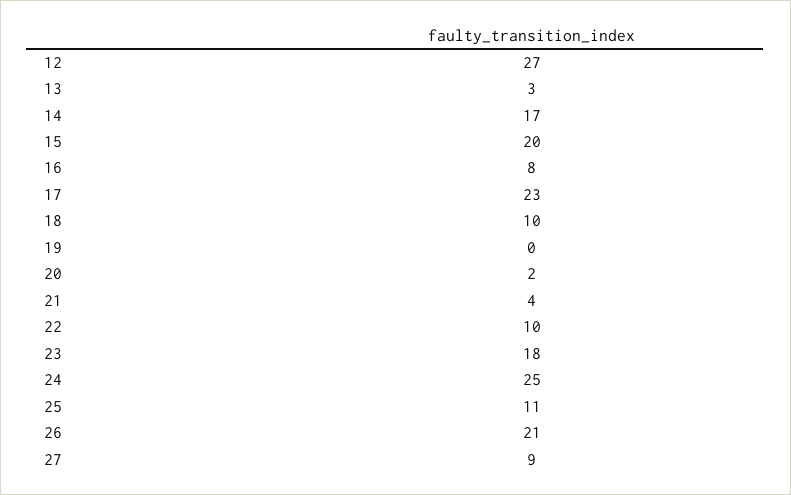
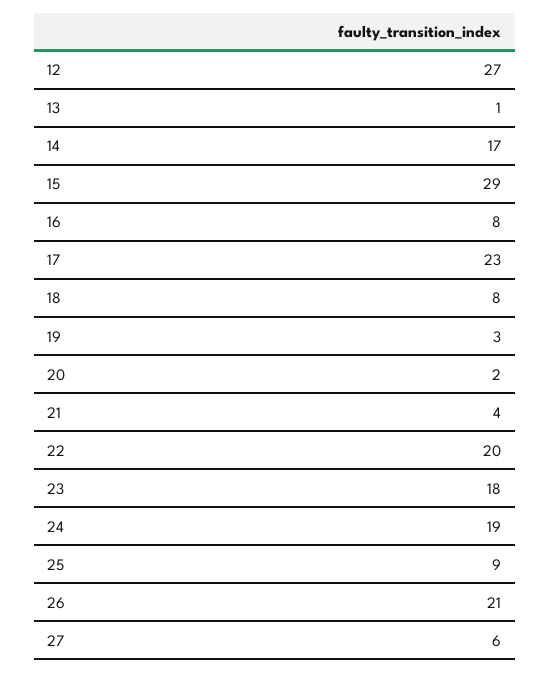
13: 3 -> 1
15: 20 -> 29
18: 10 -> 8
19: 0 -> 3
22: 10 -> 20
24: 25 -> 19
25: 11 -> 9
27: 9 -> 6

